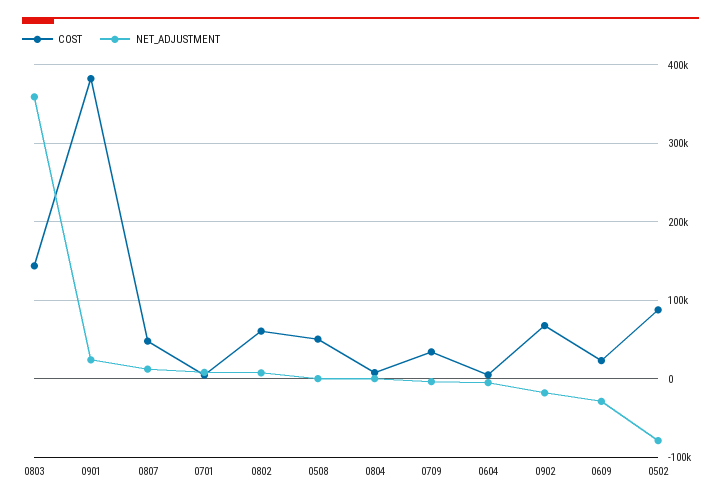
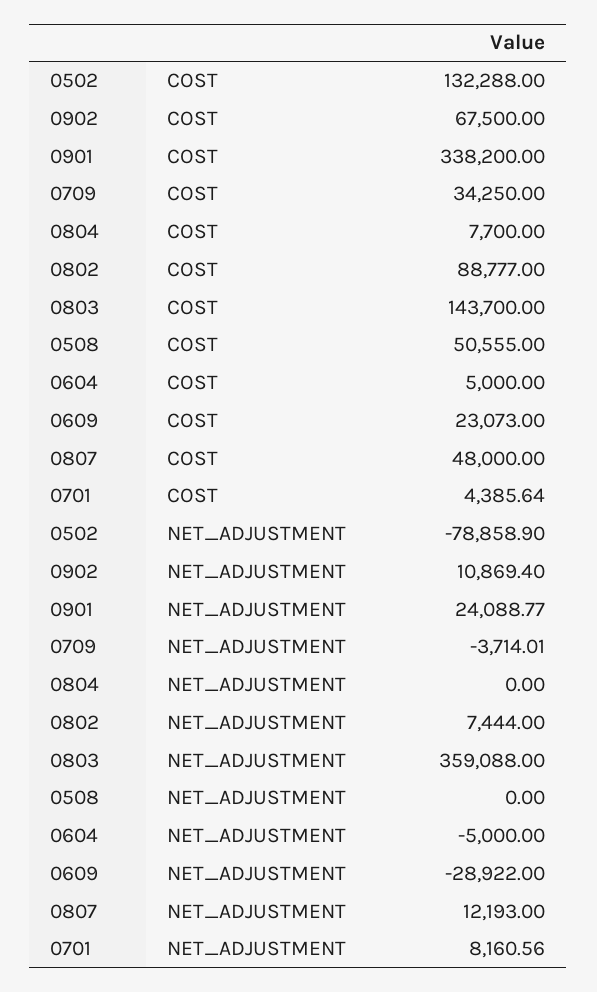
COST, 0901: 380000 -> 338200
COST, 0802: 60000 -> 88777
NET_ADJUSTMENT, 0902: -20000 -> 10869.4
COST, 0502: 90000 -> 132288

